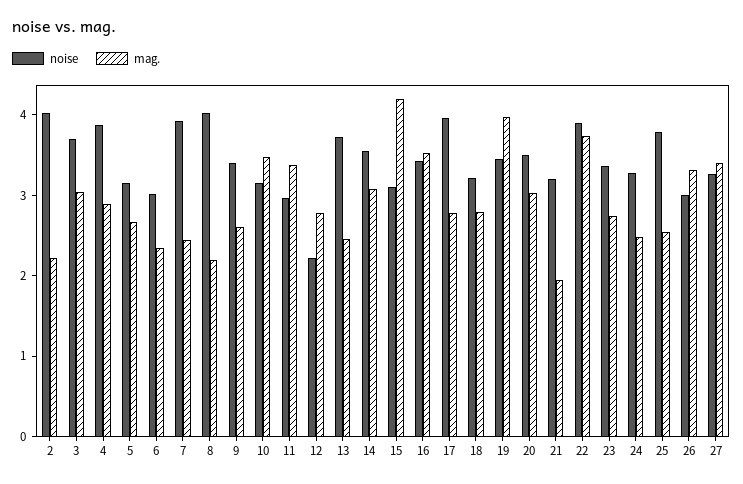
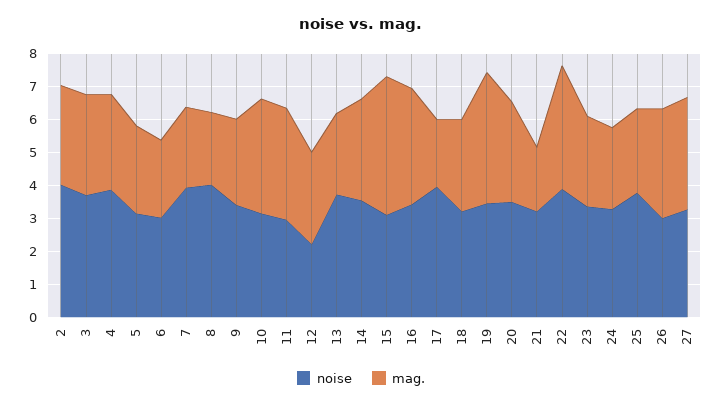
mag., 2: 2.2 -> 3
mag., 17: 2.8 -> 2

